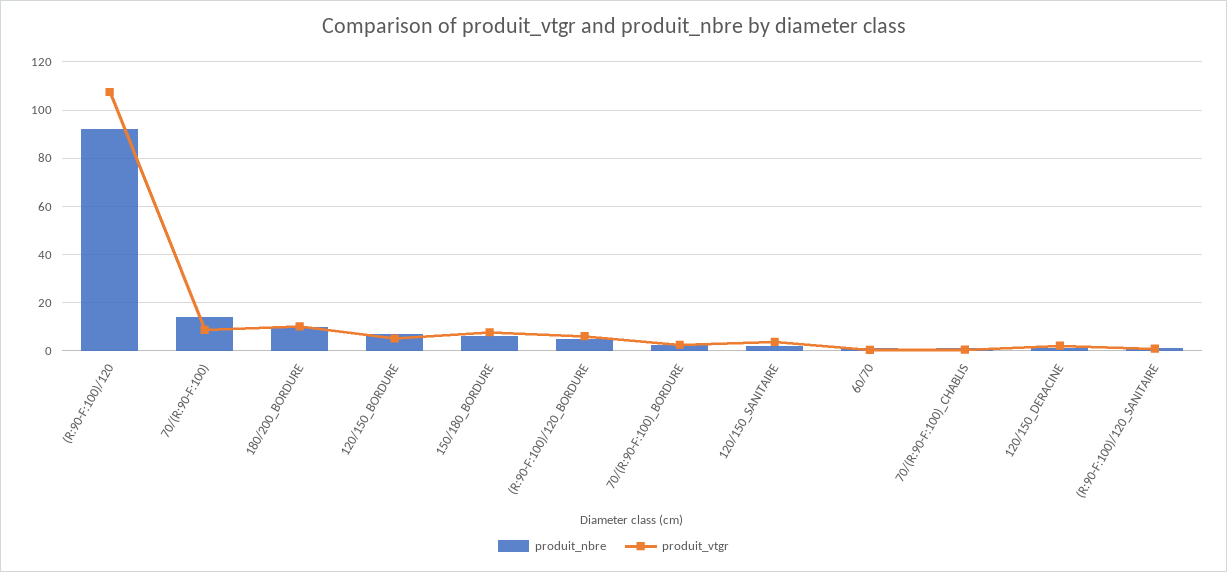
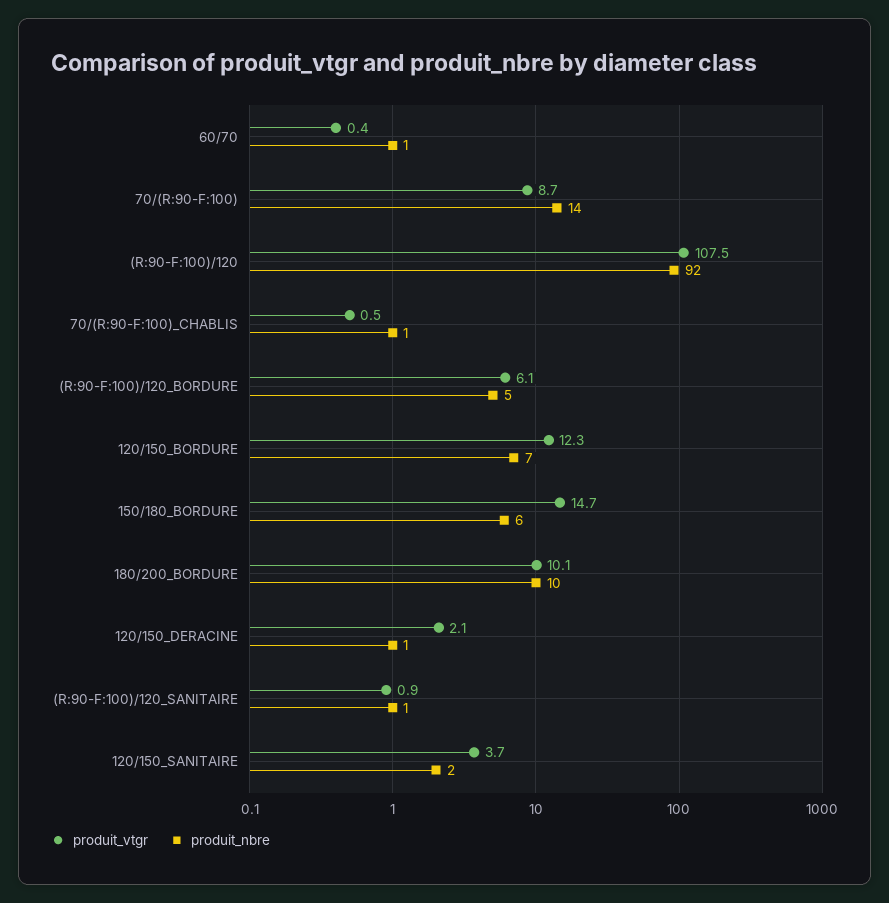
produit_vtgr, 120/150_BORDURE: 5 -> 12.3
produit_vtgr, 150/180_BORDURE: 7.5 -> 14.7
produit_nbre, 70/(R:90-F:100)_BORDURE: 2.5 -> none
produit_vtgr, 70/(R:90-F:100)_BORDURE: 2.5 -> none

